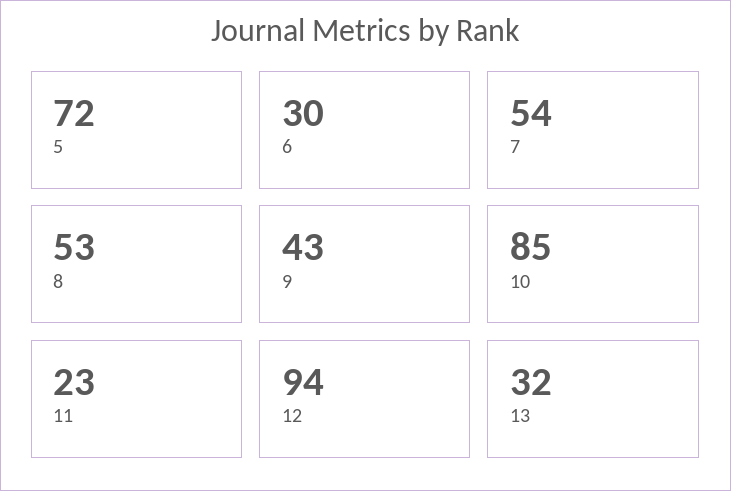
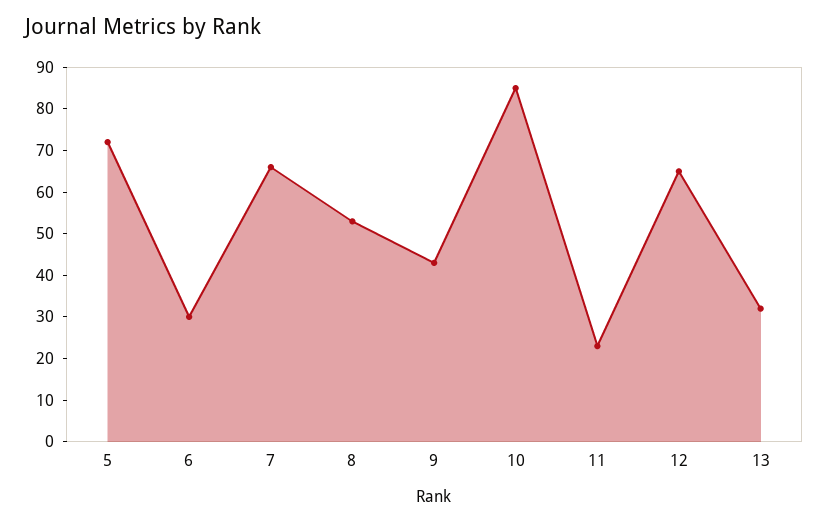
7: 54 -> 65
12: 94 -> 65

